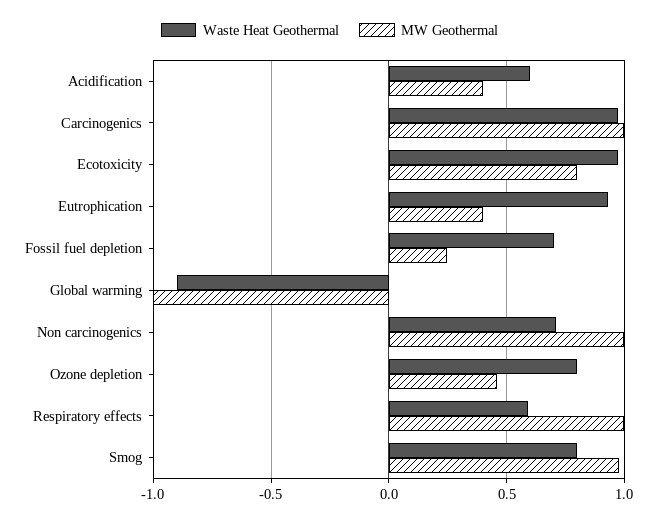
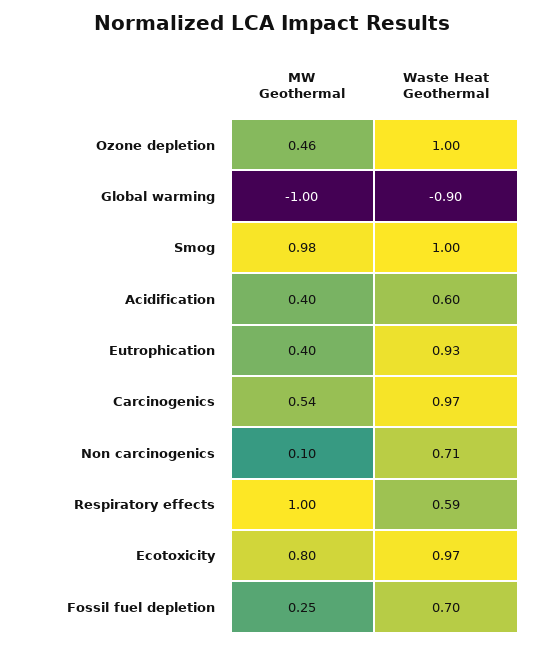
MW Geothermal, Carcinogenics: 1 -> 0.54
MW Geothermal, Non carcinogenics: 1 -> 0.1
Waste Heat Geothermal, Ozone depletion: 0.8 -> 1
Waste Heat Geothermal, Smog: 0.8 -> 1

